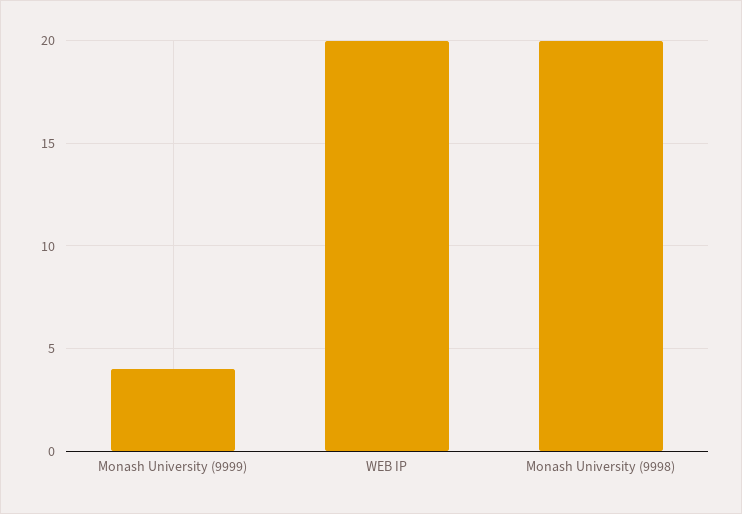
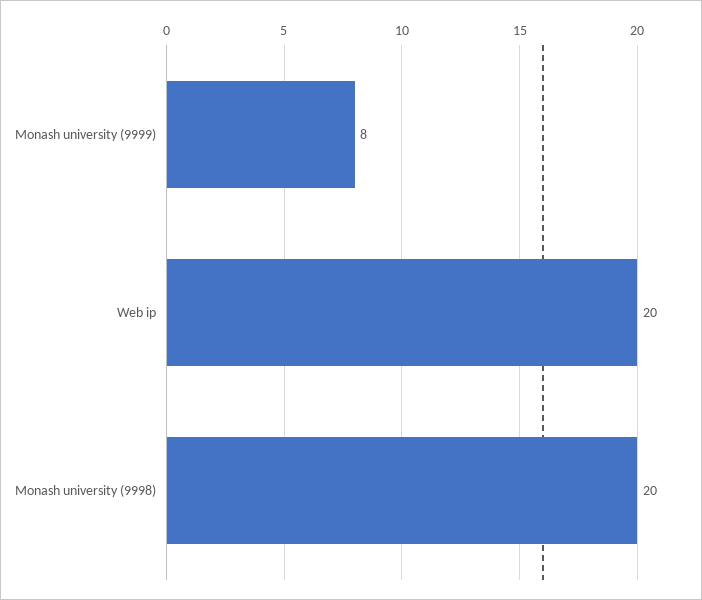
Monash University (9999): 4 -> 8

